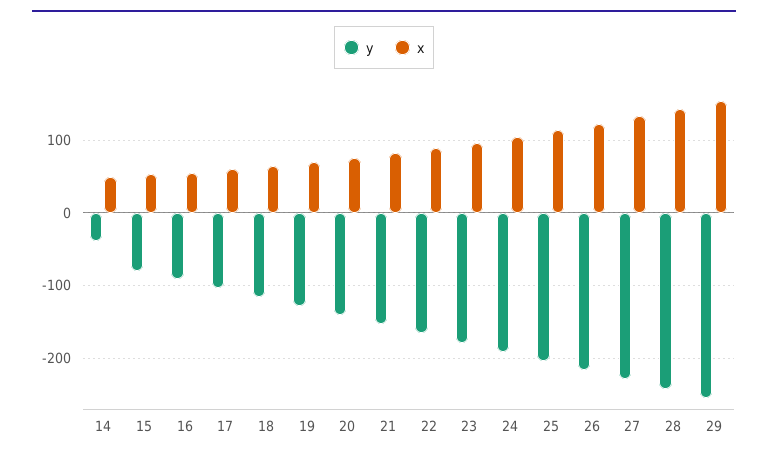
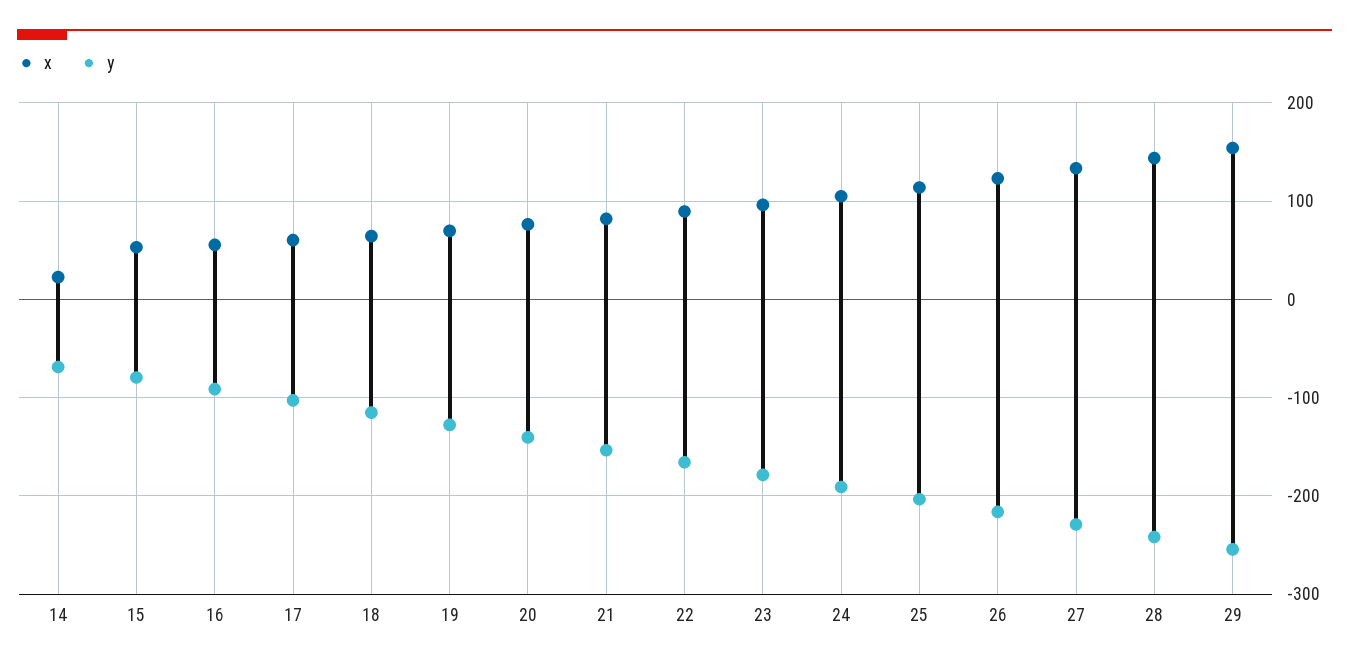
y, 14: -40 -> -70
x, 14: 50 -> 20

